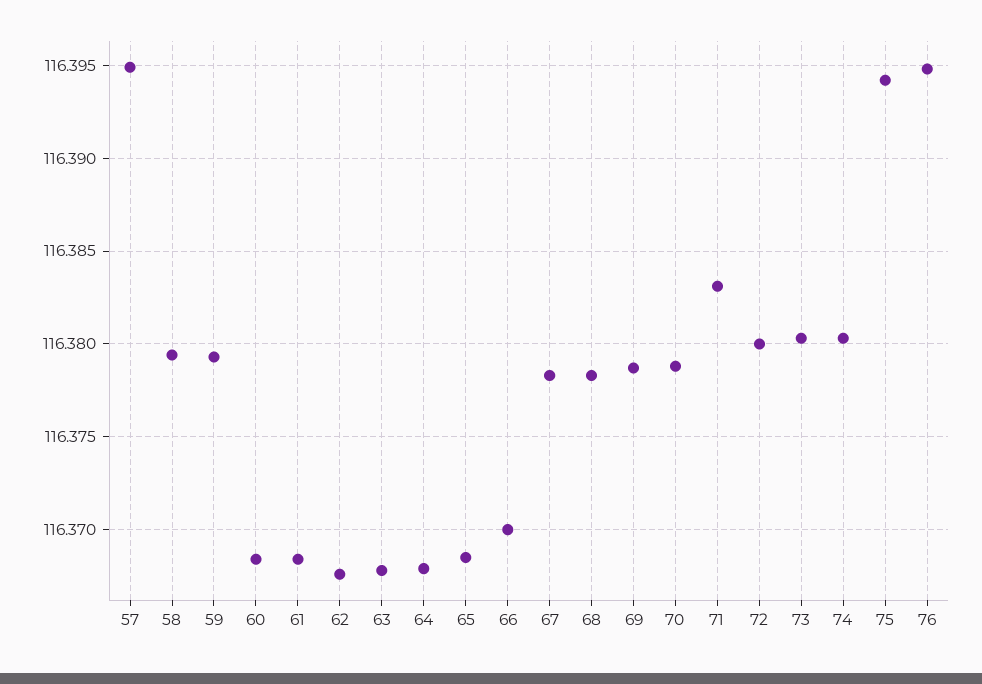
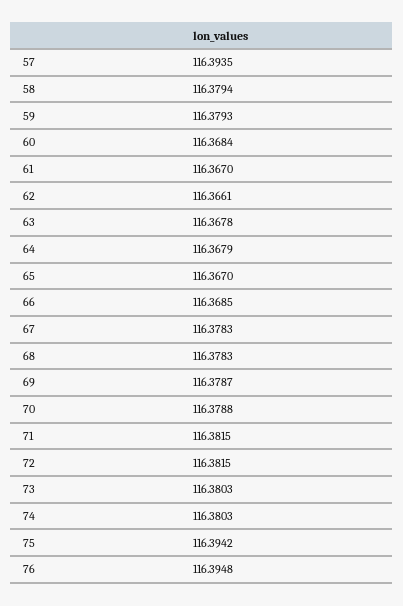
57: 116.395 -> 116.3935
61: 116.3685 -> 116.367
62: 116.3675 -> 116.3661
65: 116.3685 -> 116.367
66: 116.37 -> 116.3685
71: 116.383 -> 116.3815
72: 116.38 -> 116.3815

